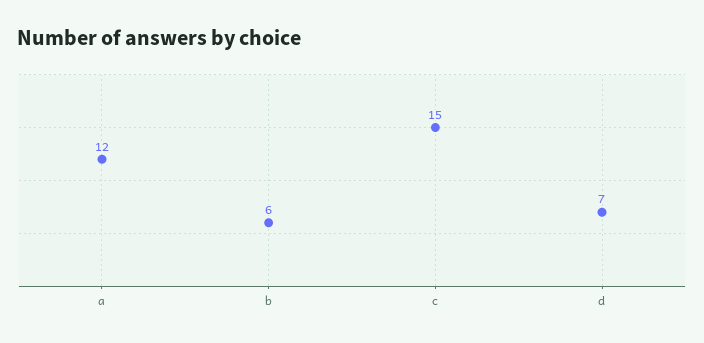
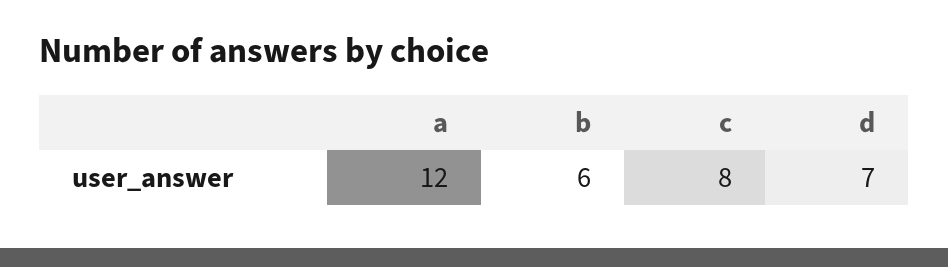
c: 15 -> 8

